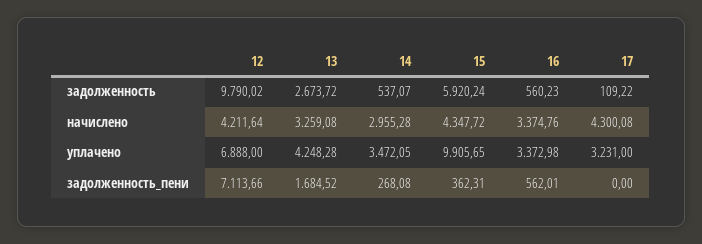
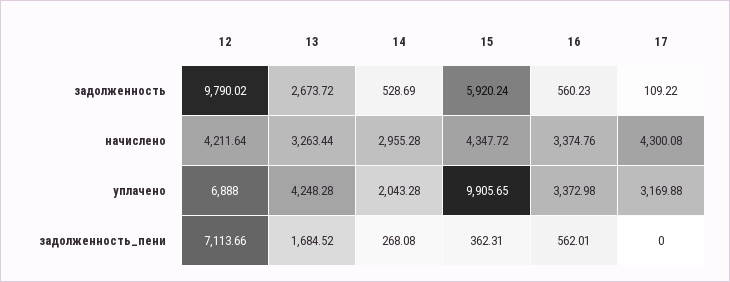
14, задолженность: 537.07 -> 528.69
13, начислено: 3259.08 -> 3263.44
14, уплачено: 3472.05 -> 2043.28
17, уплачено: 3231 -> 3169.88

